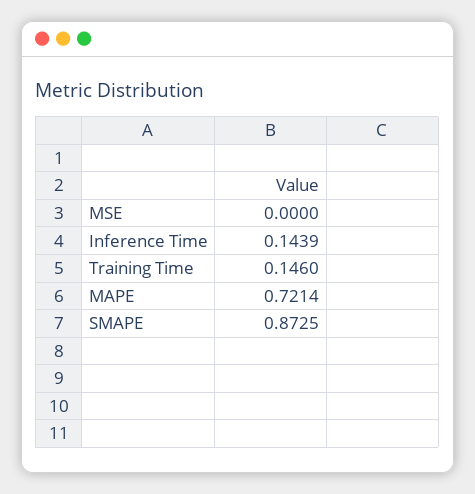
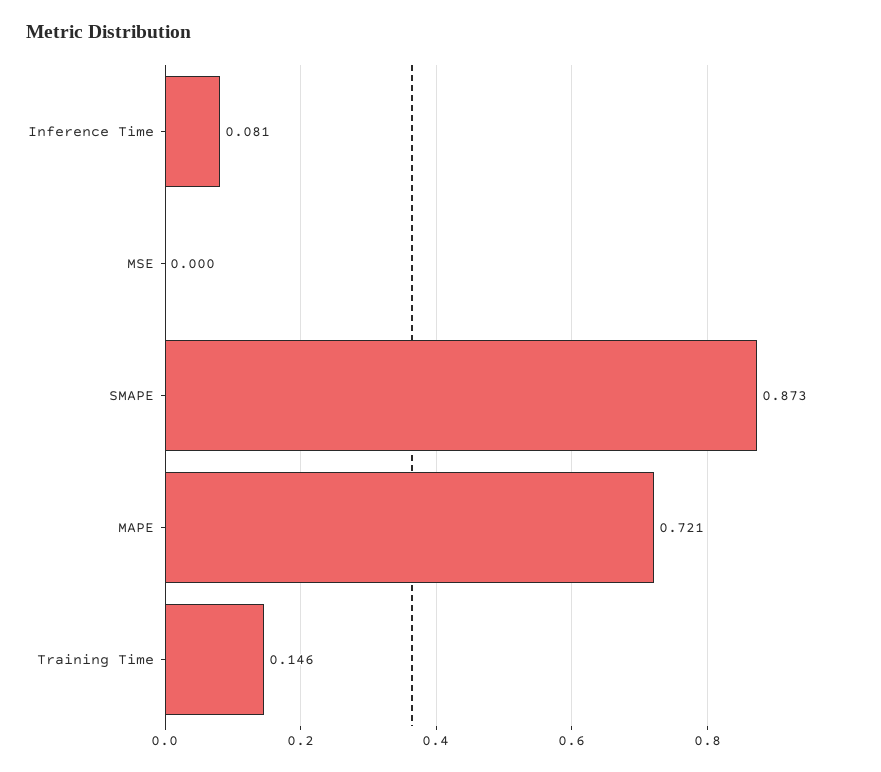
Inference Time: 0.1439 -> 0.081

